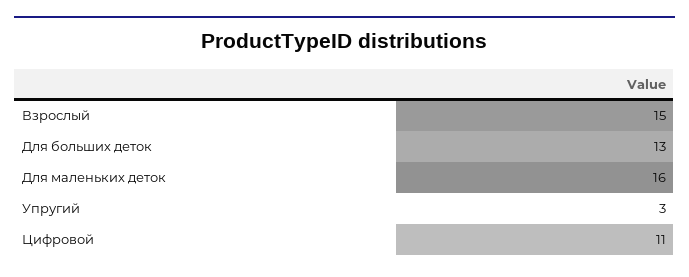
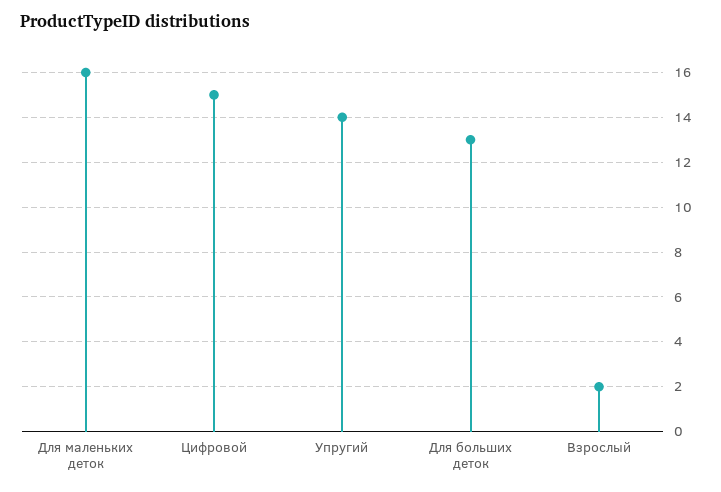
Взрослый: 15 -> 2
Упругий: 3 -> 14
Цифровой: 11 -> 15

